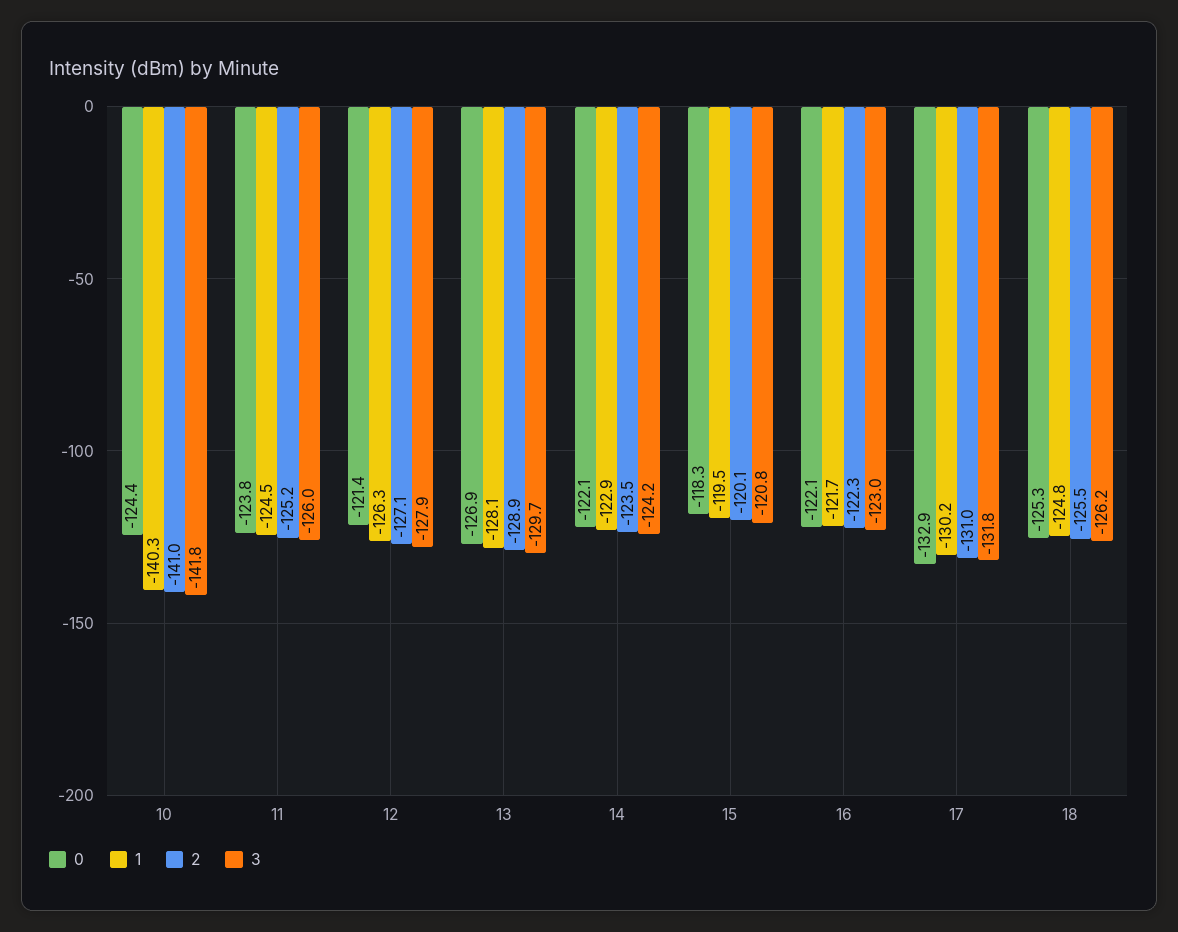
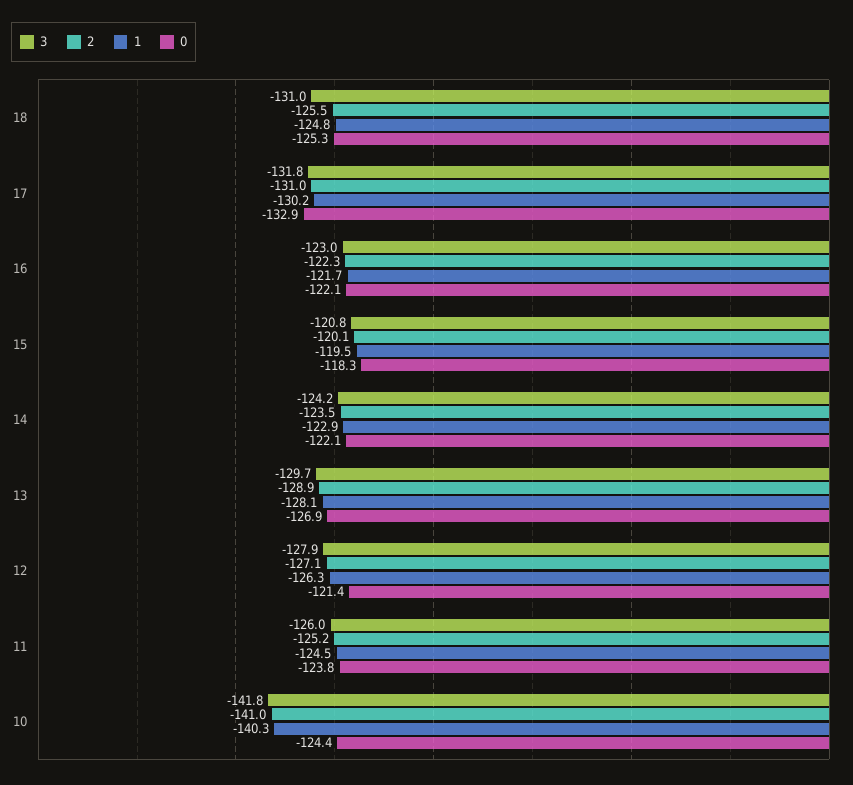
3, 18: -126.2 -> -131

